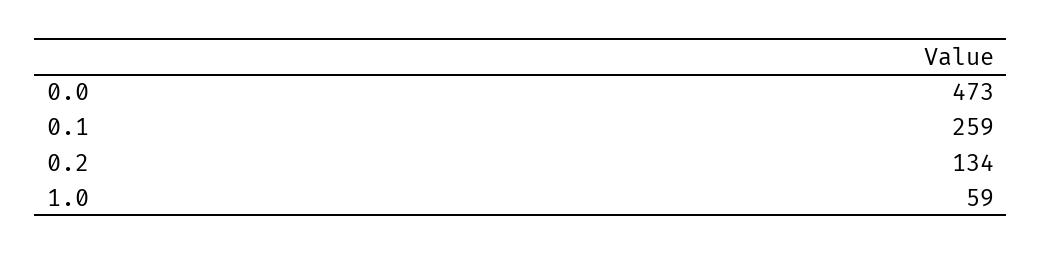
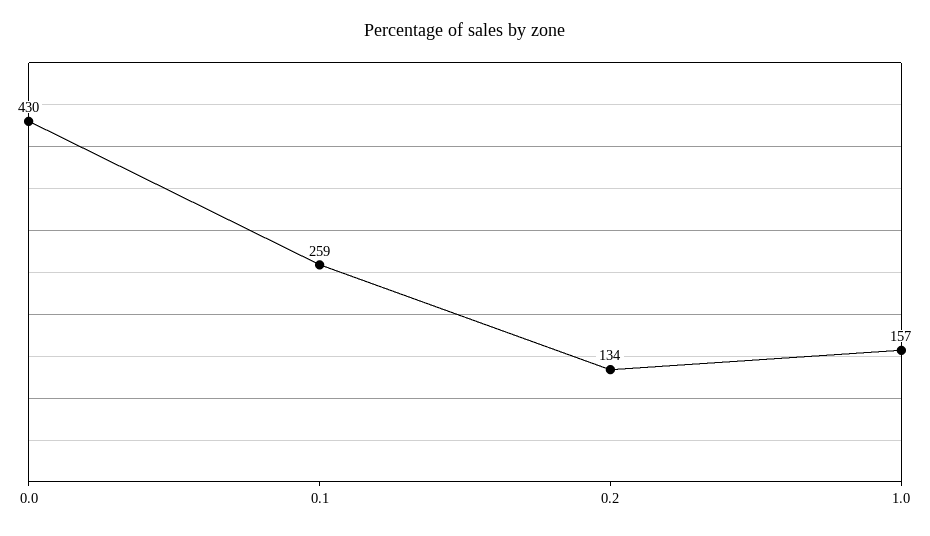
0.0: 473 -> 430
1.0: 59 -> 157

